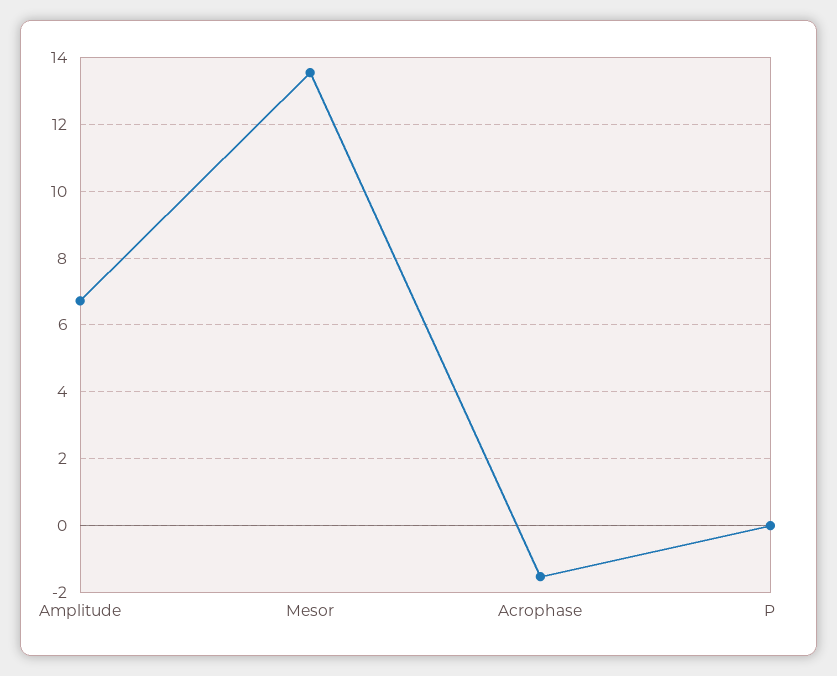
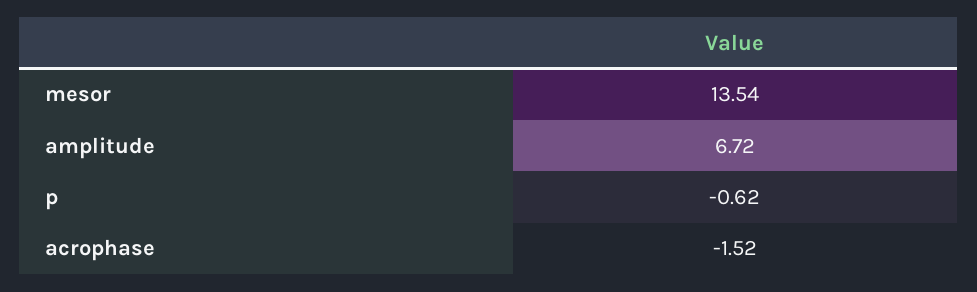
P: 0 -> -0.62

